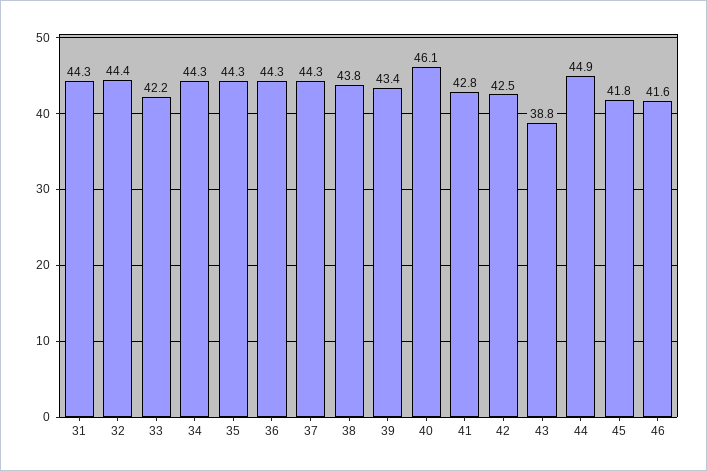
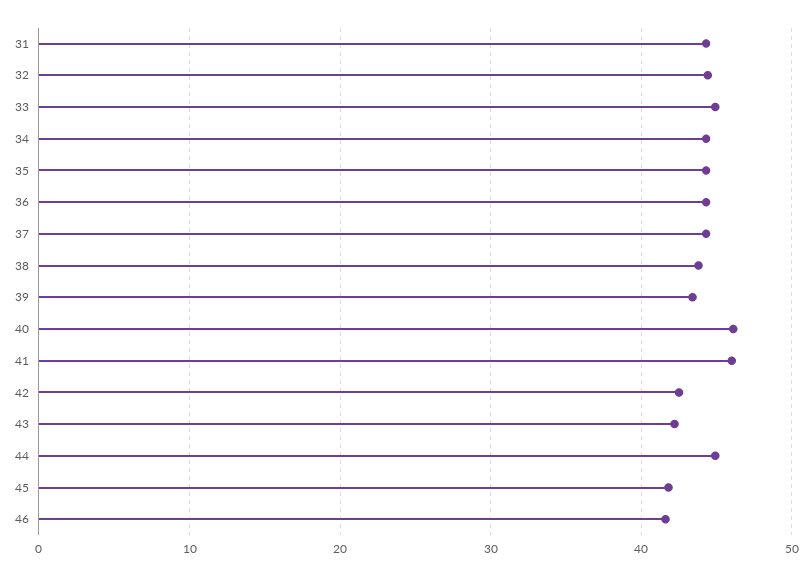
33: 42.2 -> 45
41: 42.8 -> 46
43: 38.8 -> 42

